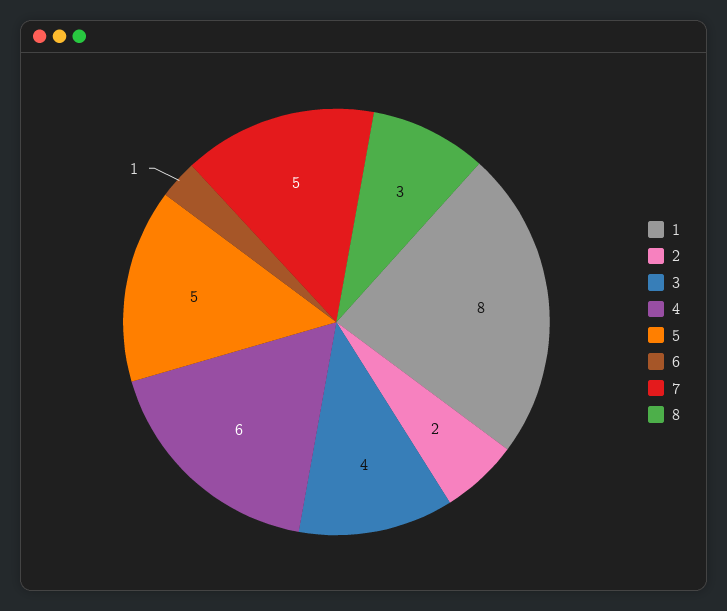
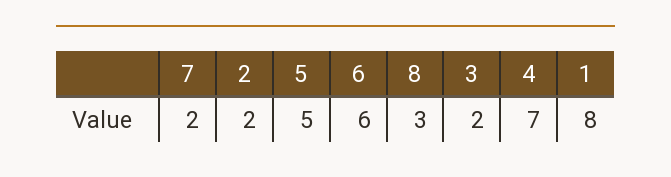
3: 4 -> 2
4: 6 -> 7
6: 1 -> 6
7: 5 -> 2

